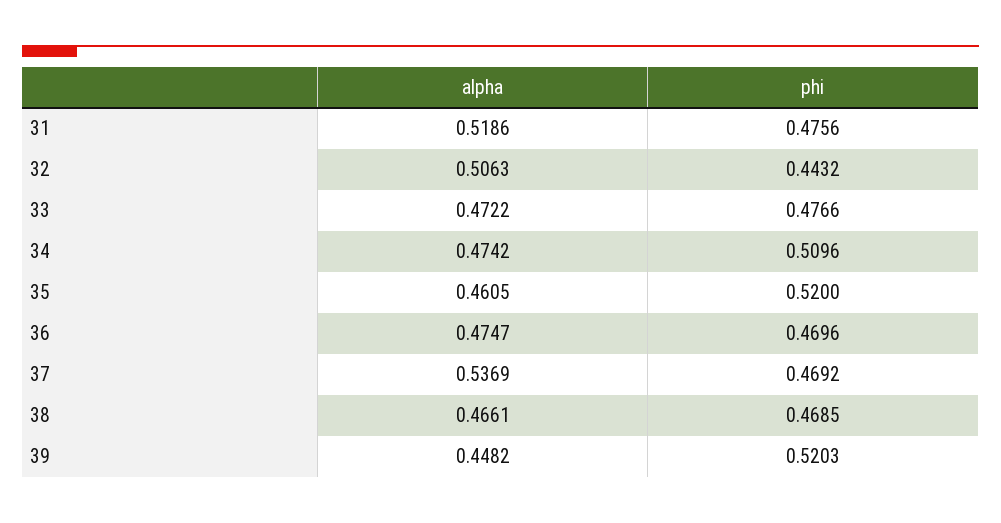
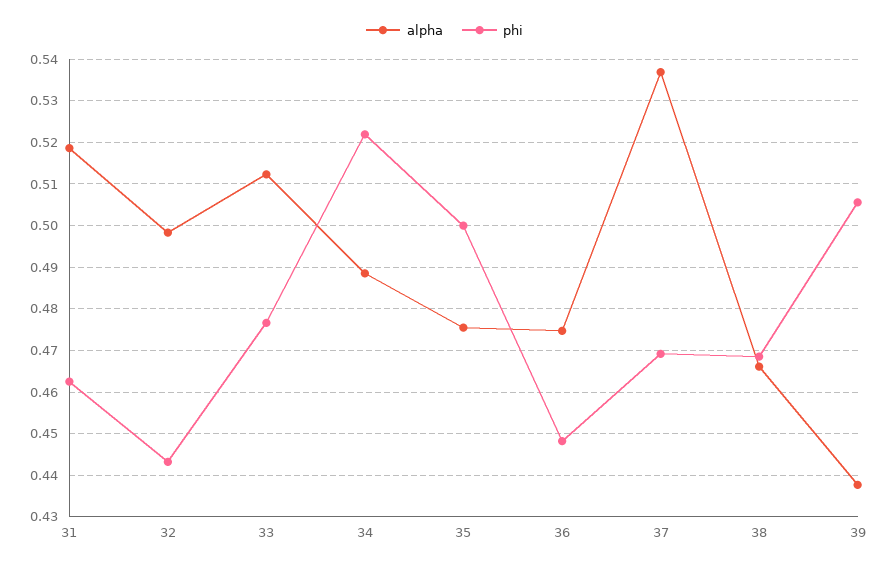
phi, 31: 0.4756 -> 0.462
alpha, 32: 0.5063 -> 0.498
alpha, 33: 0.4722 -> 0.512
alpha, 34: 0.4742 -> 0.488
phi, 34: 0.5096 -> 0.522
alpha, 35: 0.4605 -> 0.476
phi, 35: 0.52 -> 0.5
phi, 36: 0.4696 -> 0.448
alpha, 39: 0.4482 -> 0.438
phi, 39: 0.5203 -> 0.506

